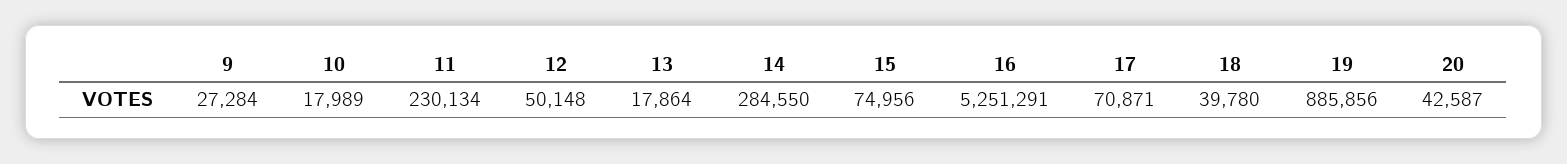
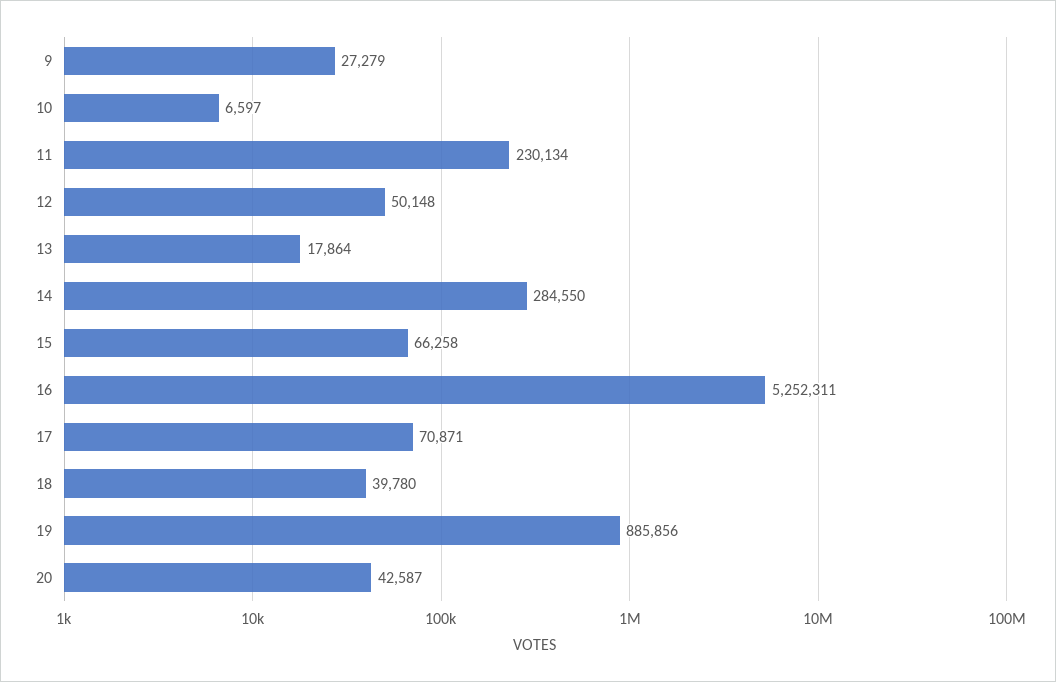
9: 27284 -> 27279
10: 17989 -> 6597
15: 74956 -> 66258
16: 5251291 -> 5252311

